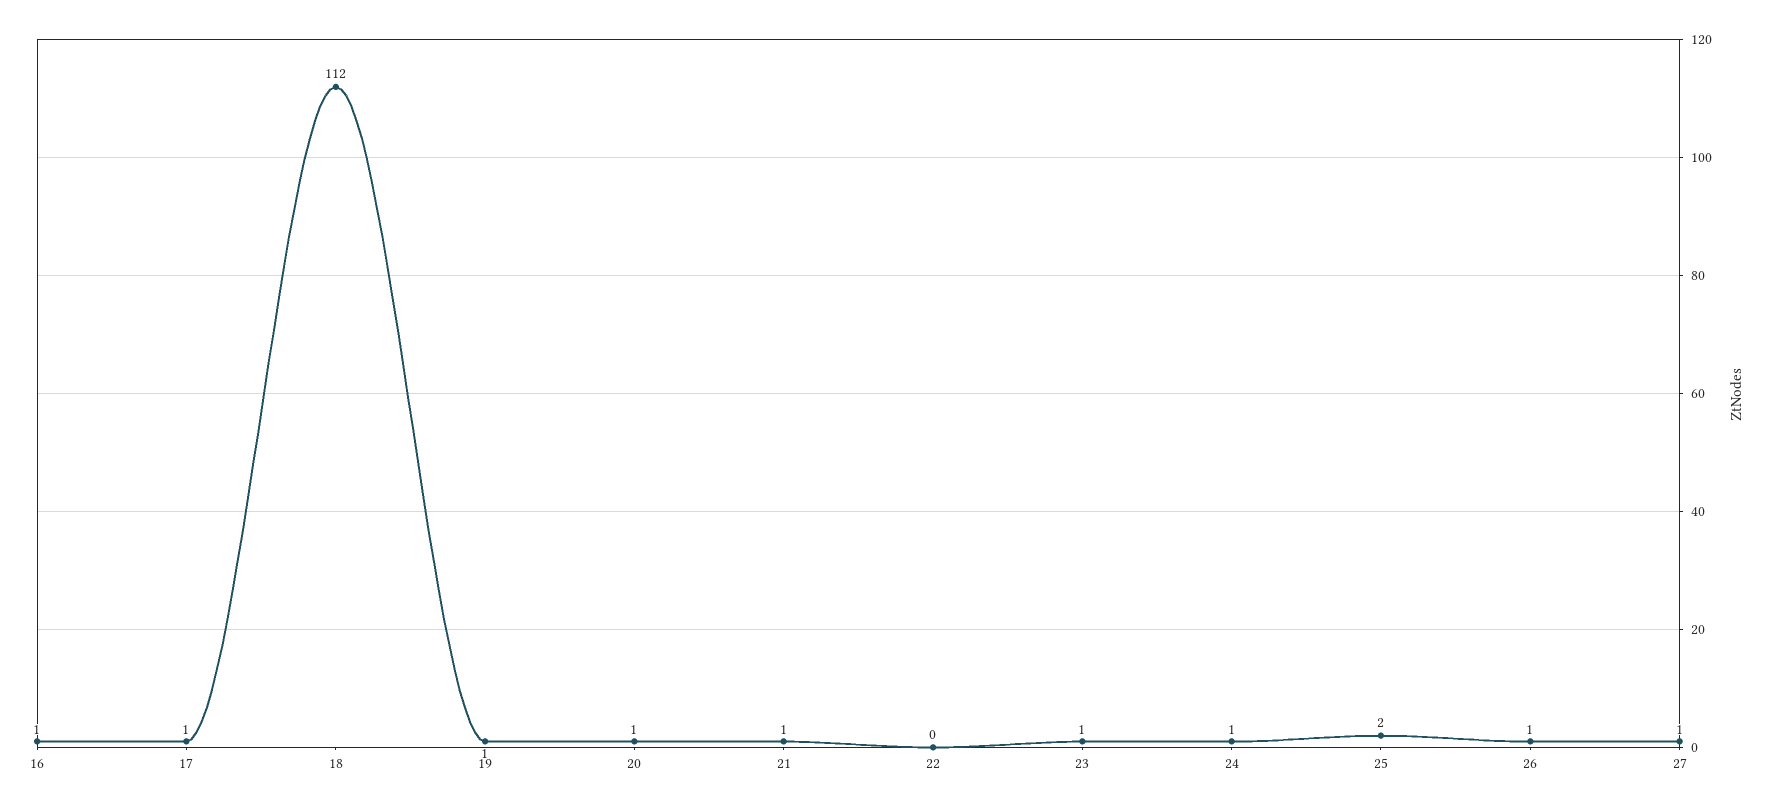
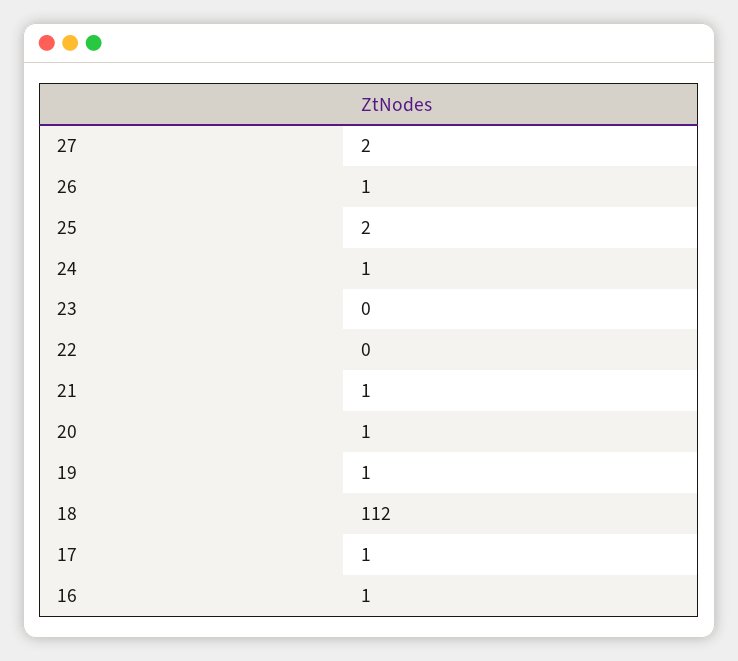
23: 1 -> 0
27: 1 -> 2

